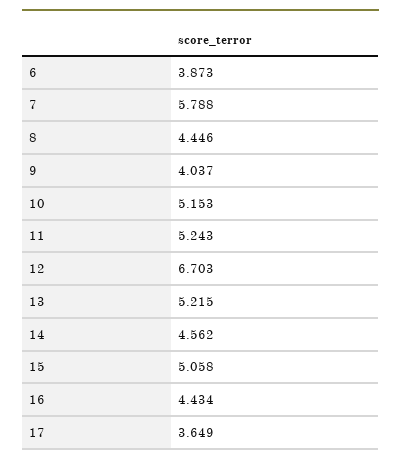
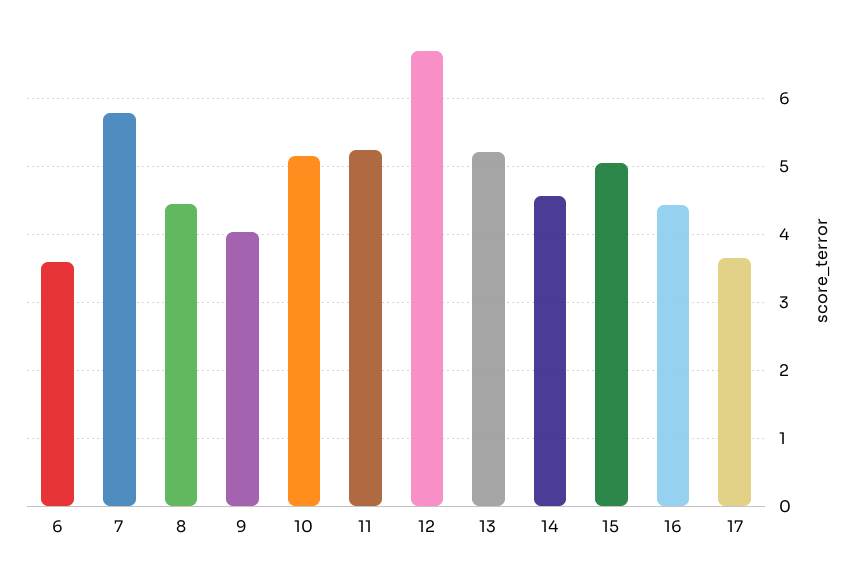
6: 3.873 -> 3.6

